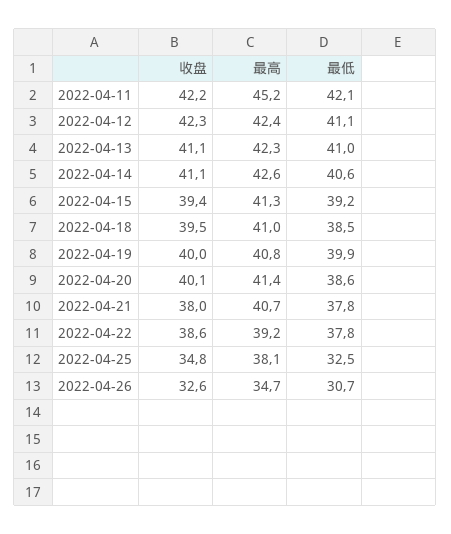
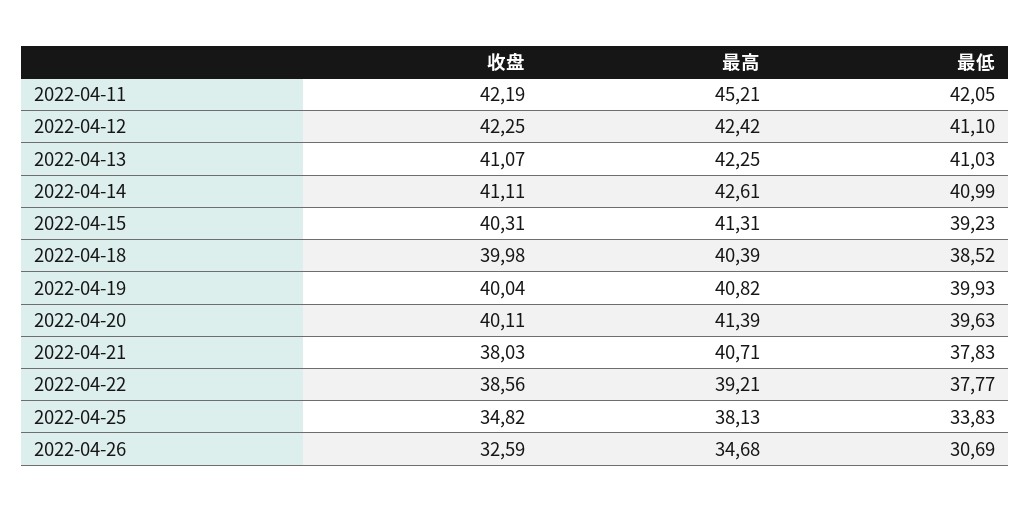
最低, 2022-04-14: 40.6 -> 40.99
收盘, 2022-04-15: 39.4 -> 40.31
收盘, 2022-04-18: 39.5 -> 39.98
最高, 2022-04-18: 41 -> 40.39
最低, 2022-04-20: 38.6 -> 39.63
最低, 2022-04-25: 32.5 -> 33.83

